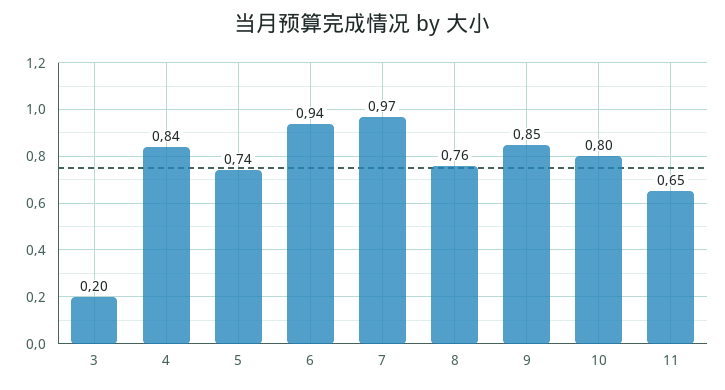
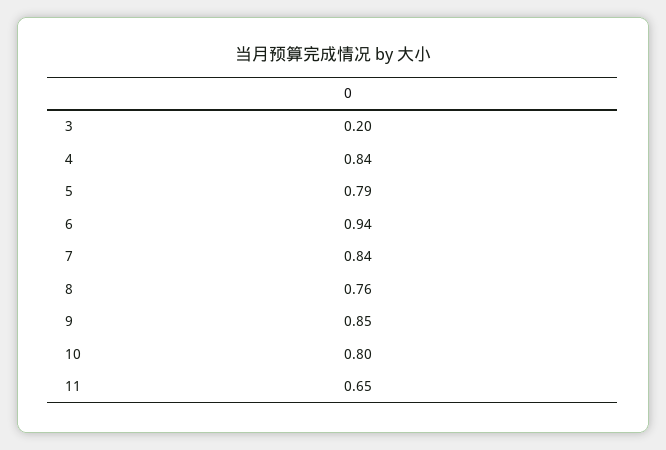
5: 0.74 -> 0.79
7: 0.97 -> 0.84

